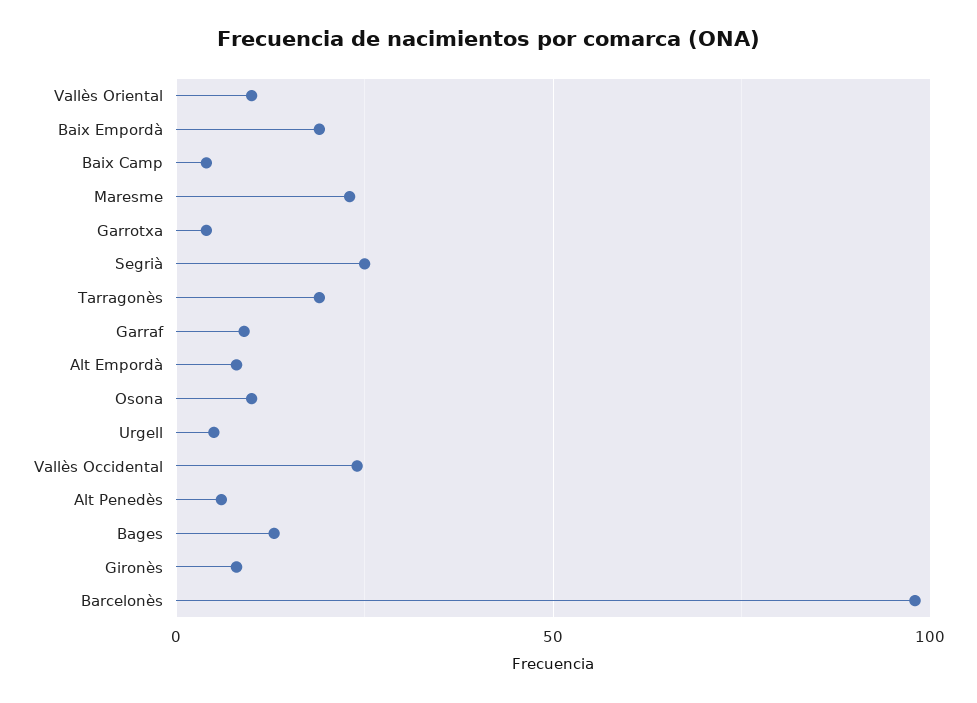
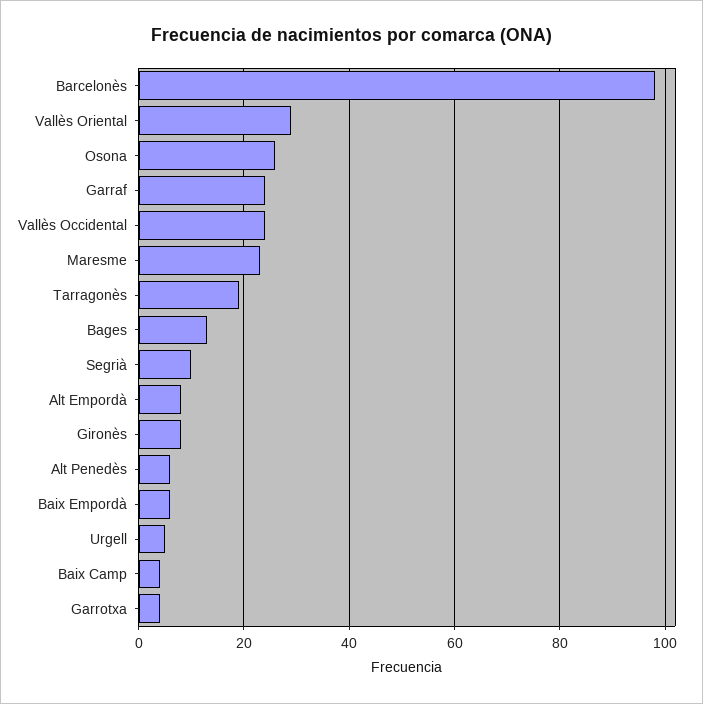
Vallès Oriental: 10 -> 30
Baix Empordà: 20 -> 5
Segrià: 25 -> 10
Garraf: 10 -> 25
Osona: 10 -> 25

